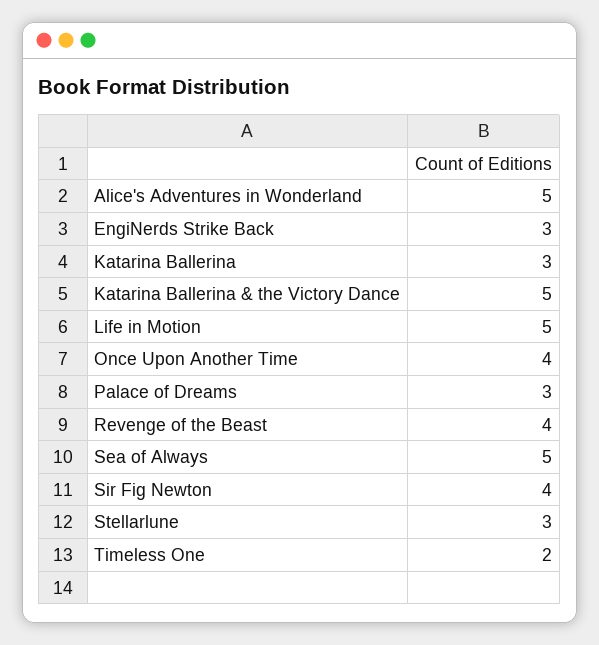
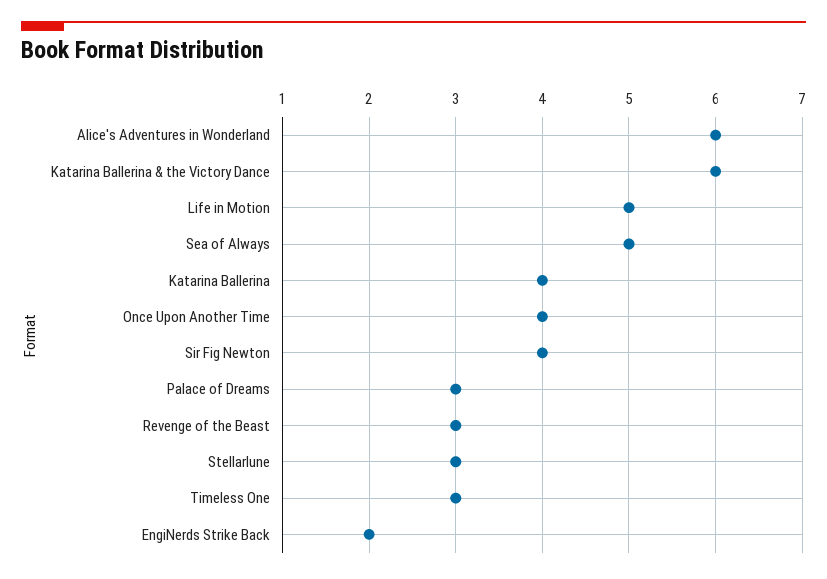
Alice's Adventures in Wonderland: 5 -> 6
EngiNerds Strike Back: 3 -> 2
Katarina Ballerina: 3 -> 4
Katarina Ballerina & the Victory Dance: 5 -> 6
Revenge of the Beast: 4 -> 3
Timeless One: 2 -> 3

